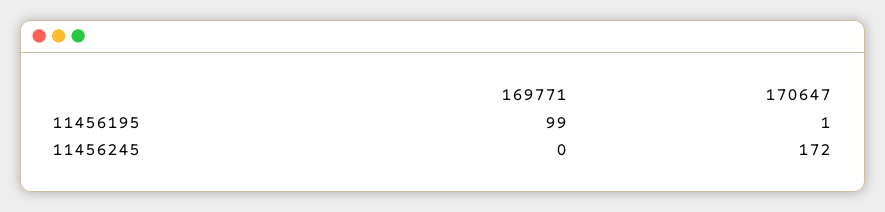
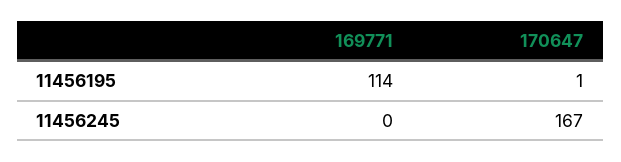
169771, 11456195: 99 -> 114
170647, 11456245: 172 -> 167

